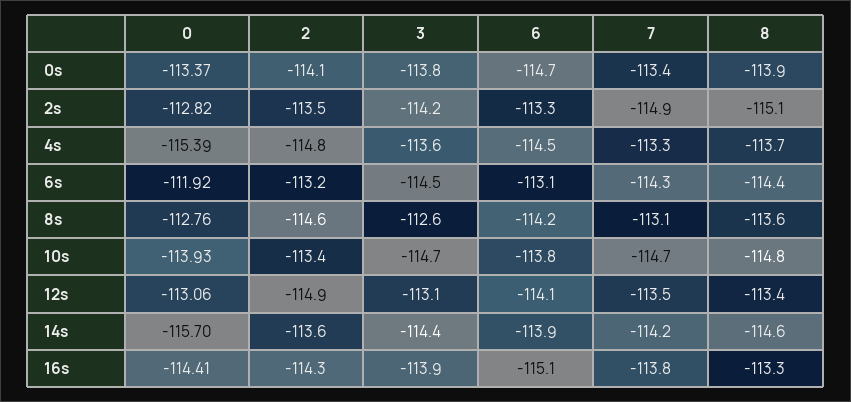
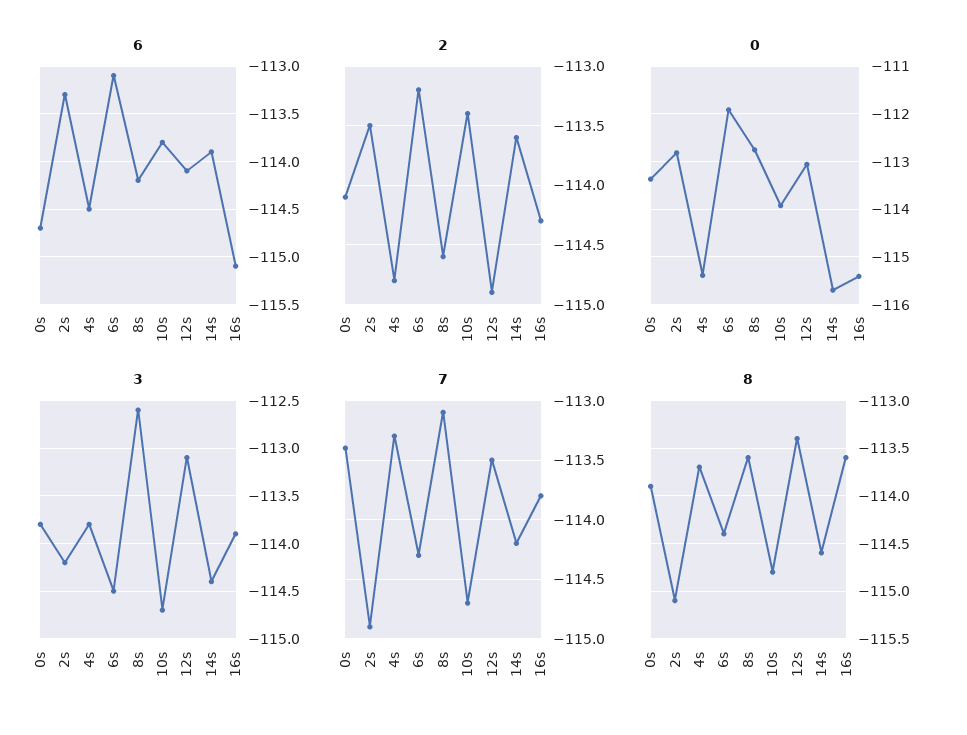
3, 4s: -113.6 -> -113.8
0, 16s: -114.41 -> -115.4
8, 16s: -113.3 -> -113.6

